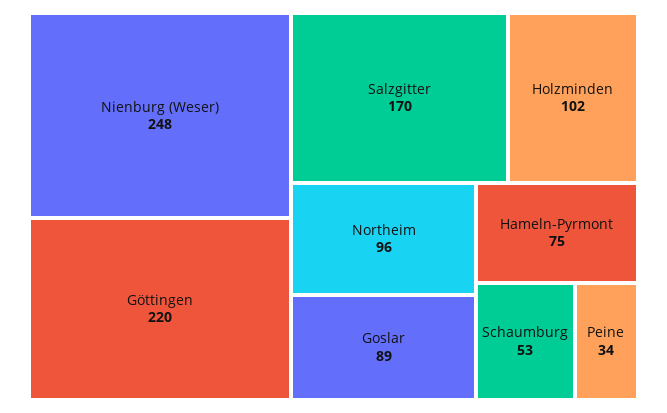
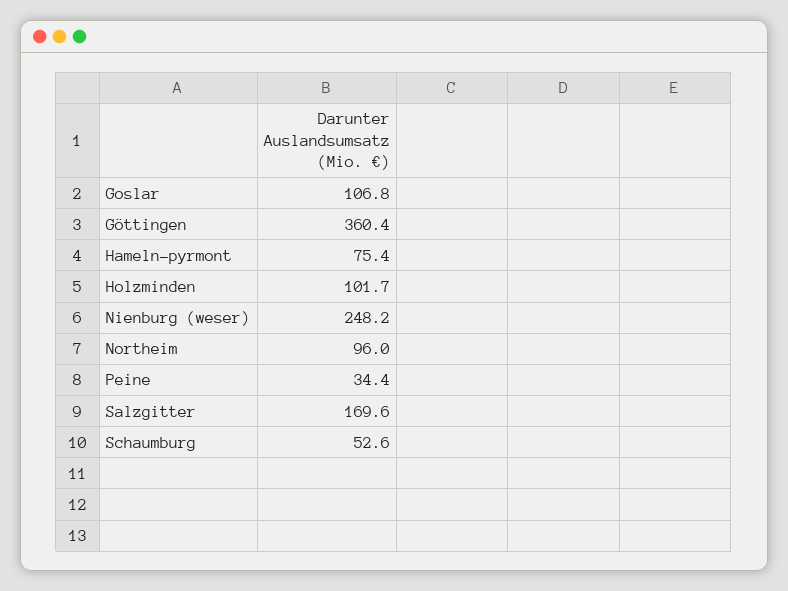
Göttingen: 220 -> 360.4
Goslar: 89 -> 106.8

